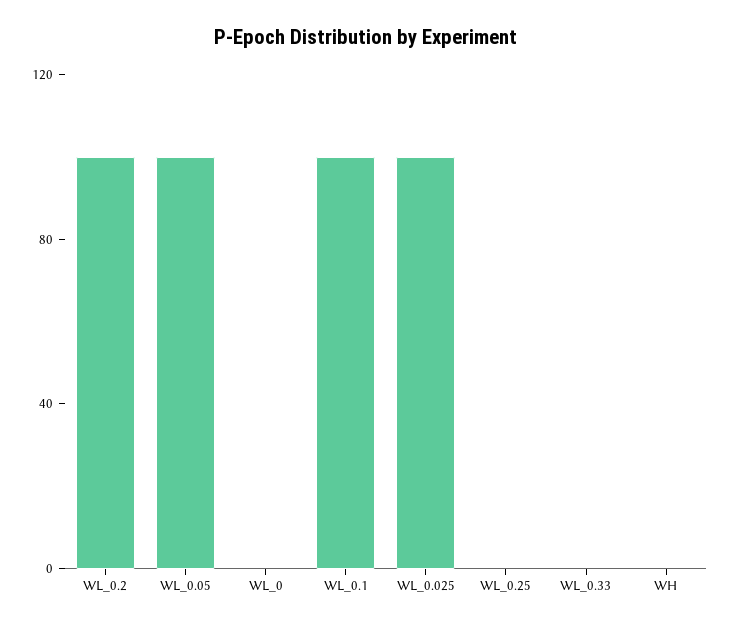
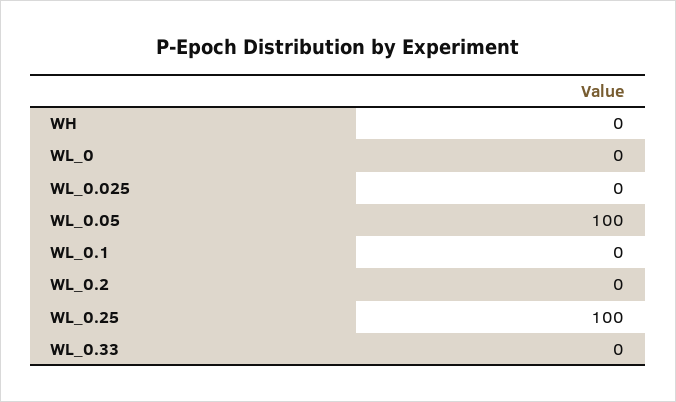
WL_0.2: 100 -> 0
WL_0.1: 100 -> 0
WL_0.025: 100 -> 0
WL_0.25: 0 -> 100

